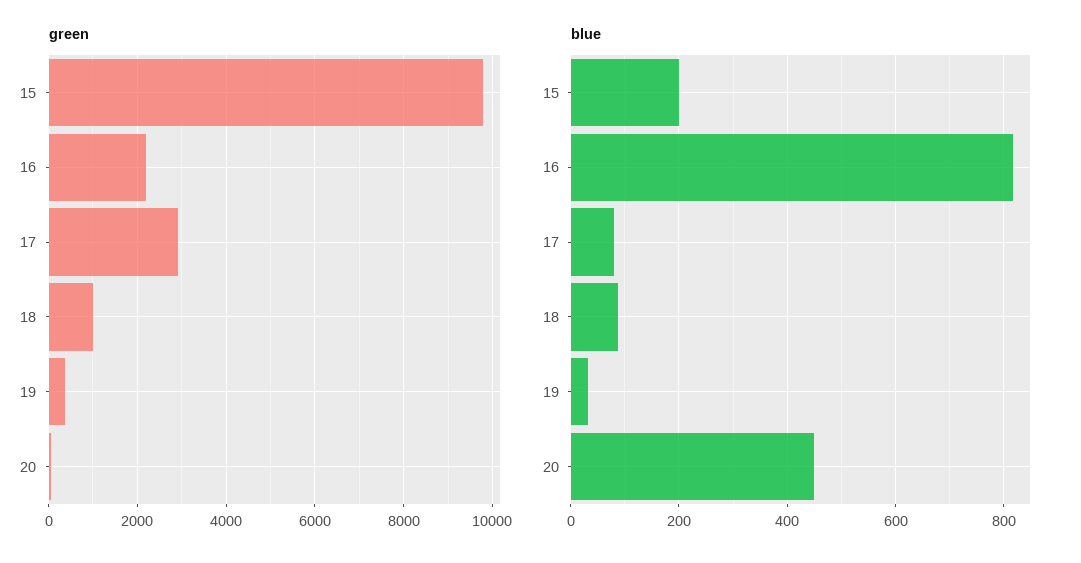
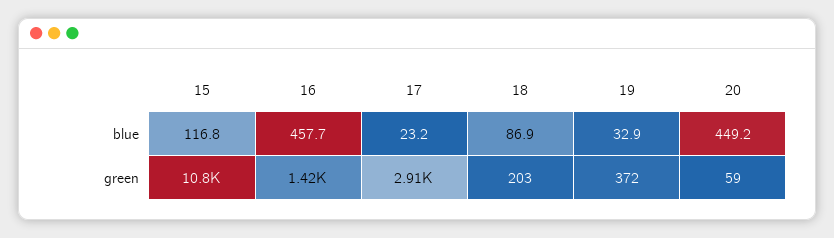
green, 15: 9800 -> 10800
green, 16: 2200 -> 1420
green, 18: 1000 -> 203
blue, 15: 200 -> 116.8
blue, 16: 820 -> 457.7
blue, 17: 80 -> 23.2

